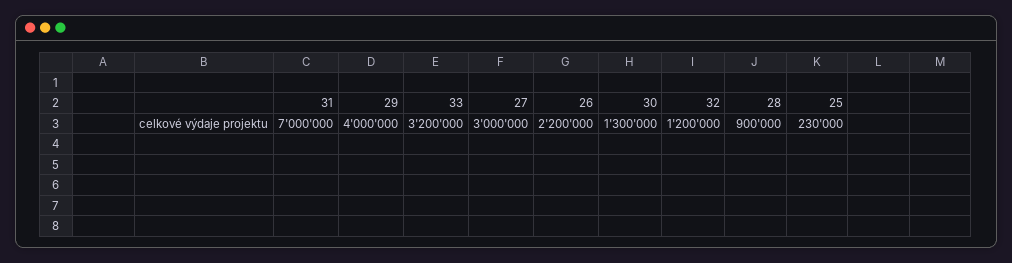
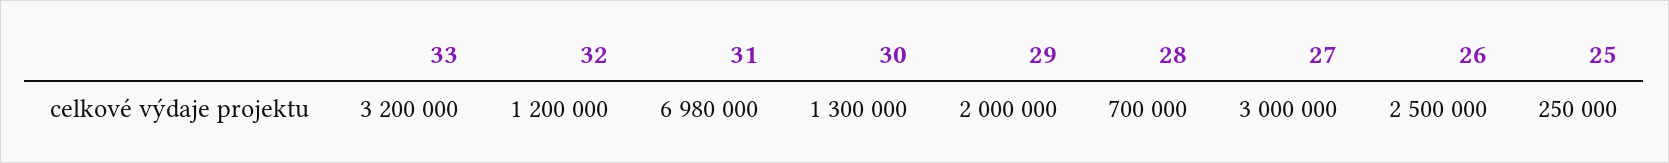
31: 7000000 -> 6980000
29: 4000000 -> 2000000
26: 2200000 -> 2500000
28: 900000 -> 700000
25: 230000 -> 250000

